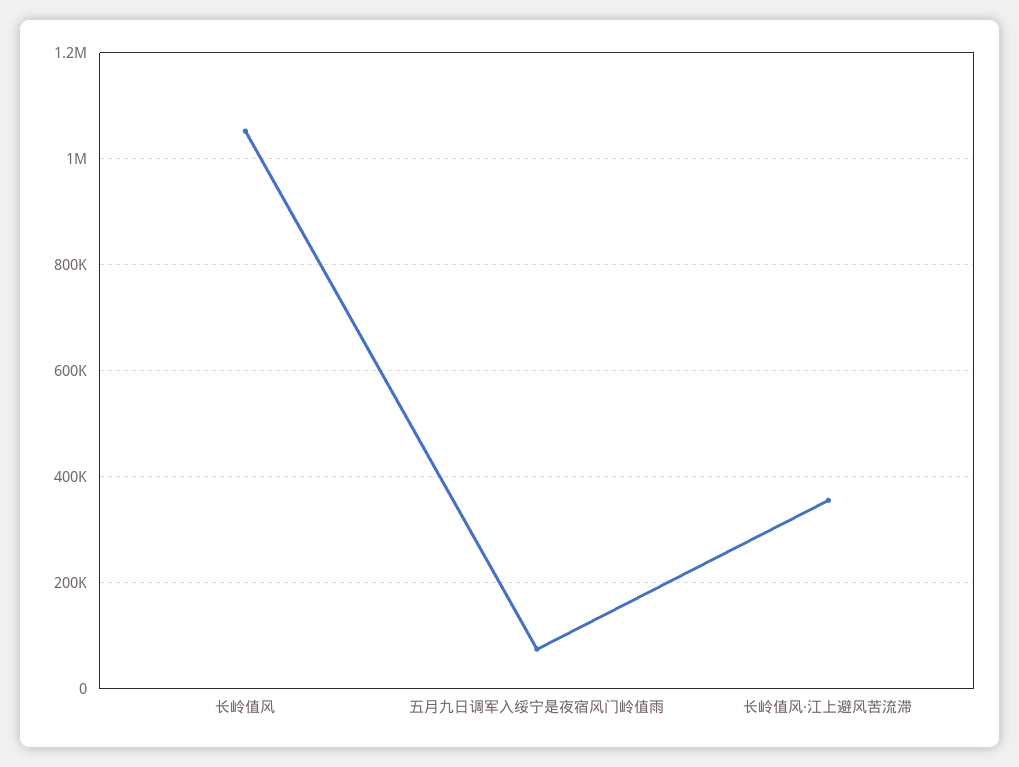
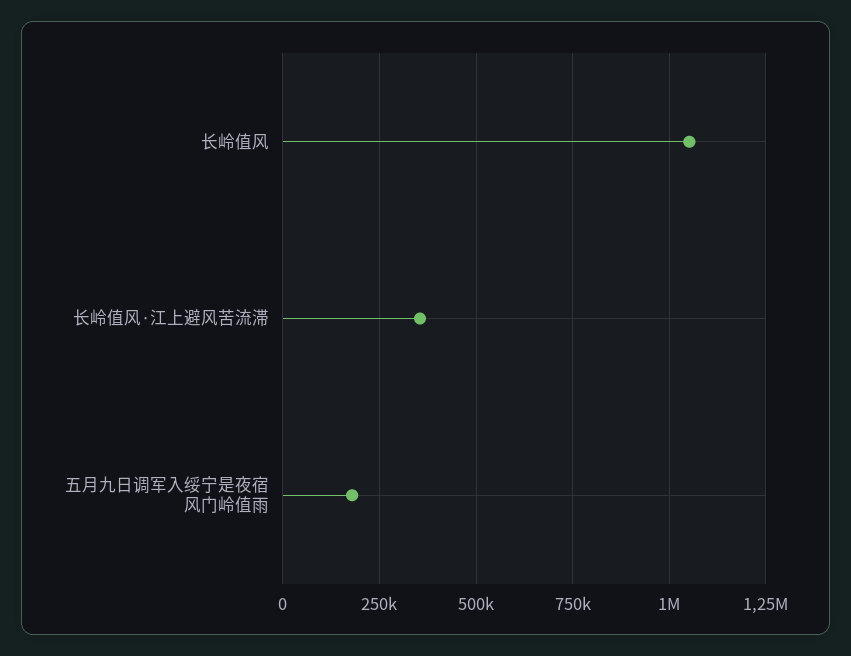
五月九日调军入绥宁是夜宿风门岭值雨: 80000 -> 175000

